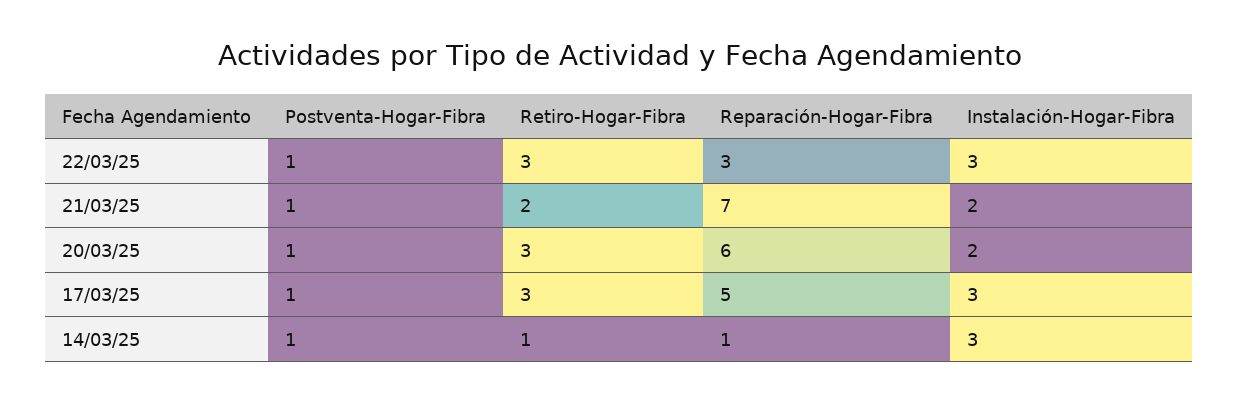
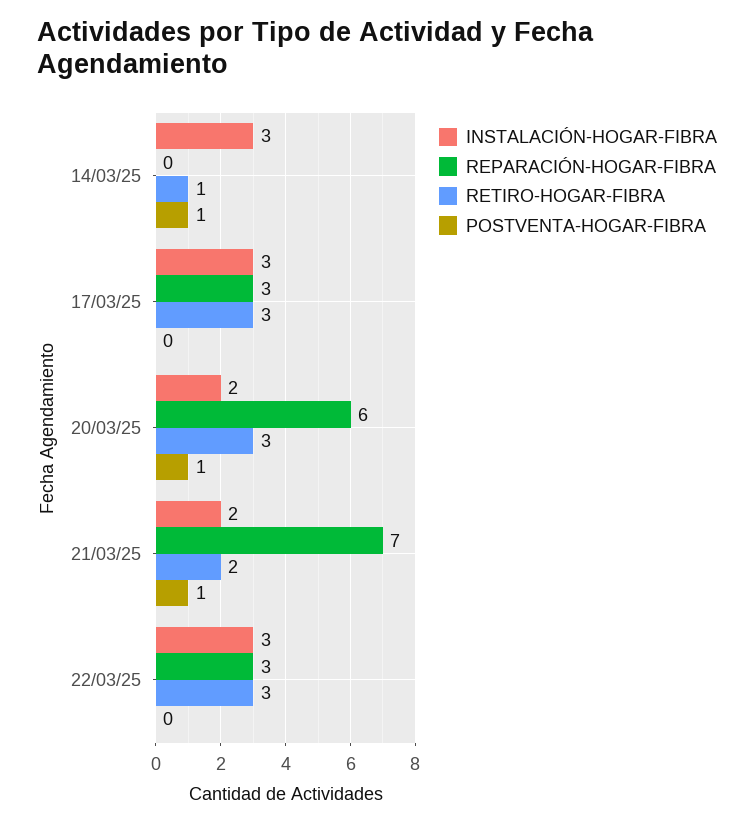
Postventa-Hogar-Fibra, 22/03/25: 1 -> 0
Postventa-Hogar-Fibra, 17/03/25: 1 -> 0
Reparación-Hogar-Fibra, 17/03/25: 5 -> 3
Reparación-Hogar-Fibra, 14/03/25: 1 -> 0

